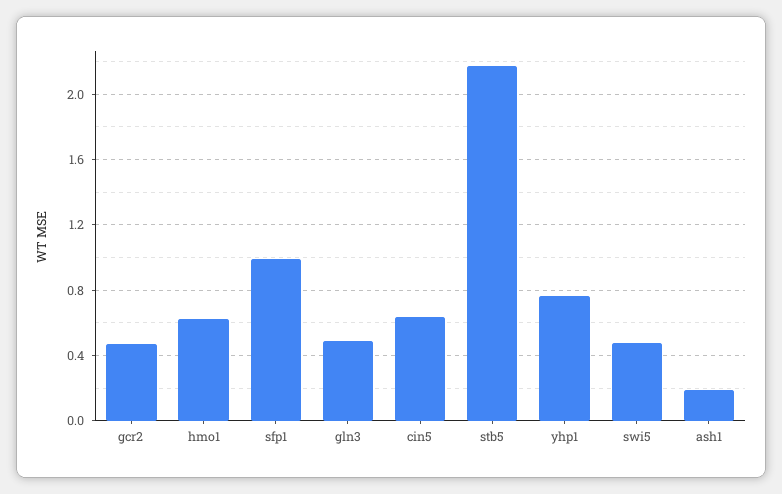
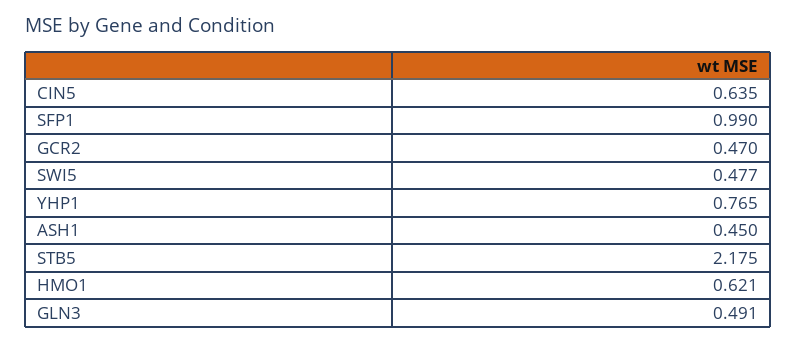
ash1: 0.2 -> 0.45

